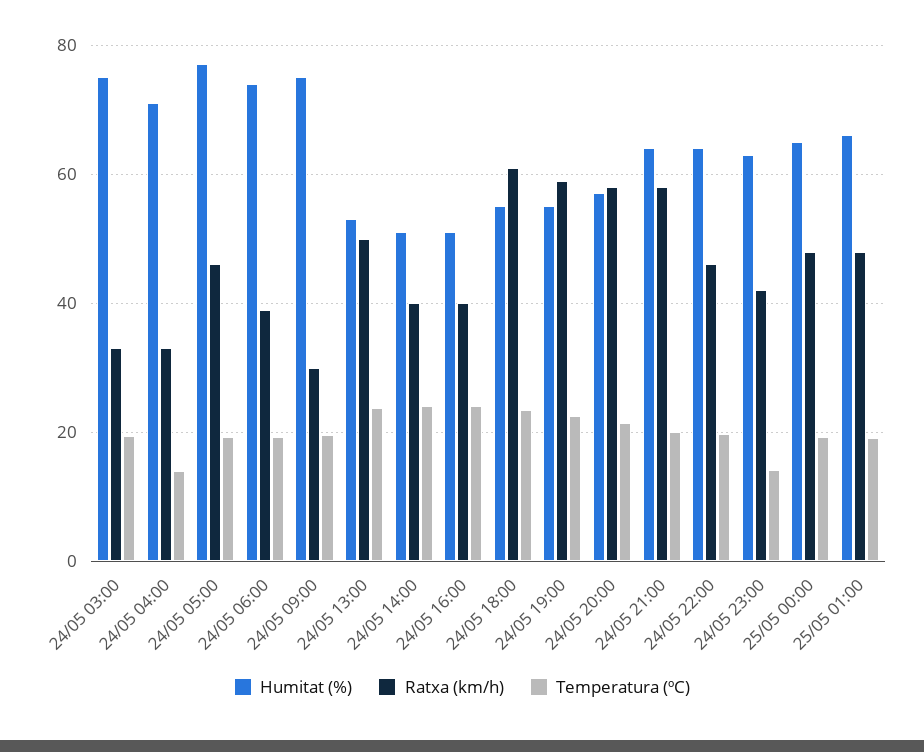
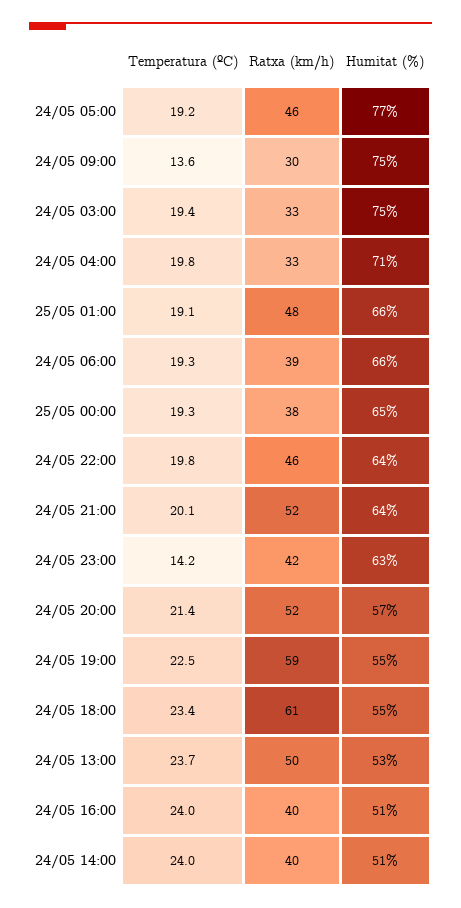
Temperatura (ºC), 24/05 04:00: 14 -> 19.8
Humitat (%), 24/05 06:00: 74 -> 66
Temperatura (ºC), 24/05 09:00: 20 -> 13.6
Ratxa (km/h), 24/05 20:00: 58 -> 52
Ratxa (km/h), 24/05 21:00: 58 -> 52
Ratxa (km/h), 25/05 00:00: 48 -> 38

